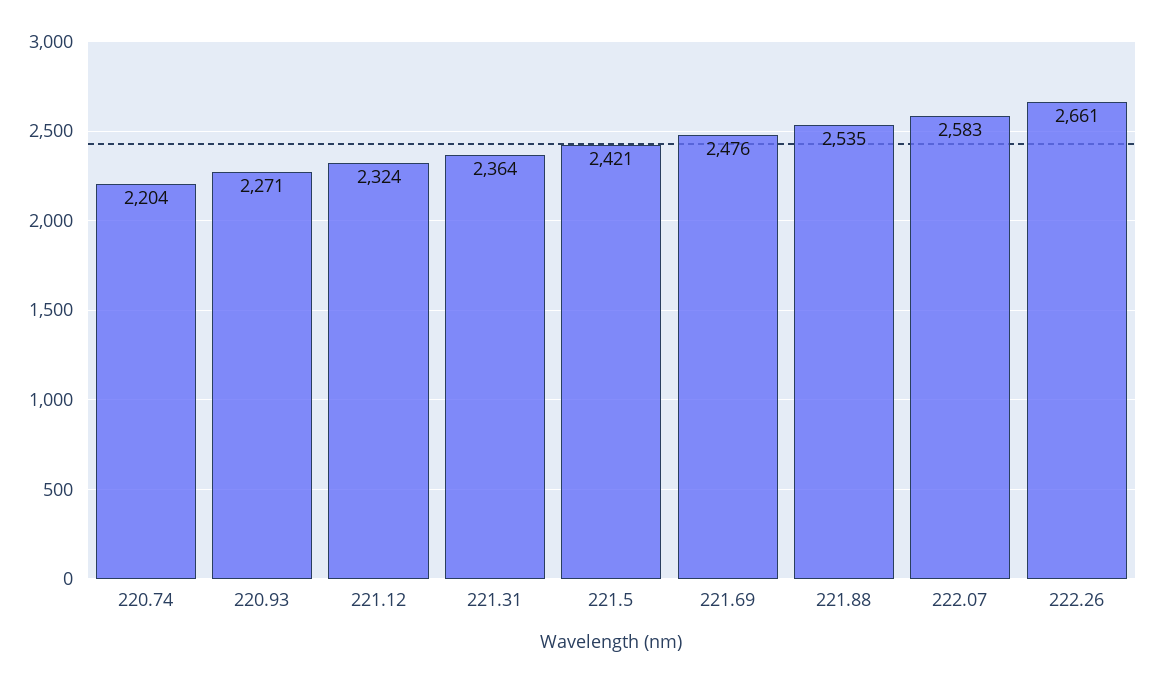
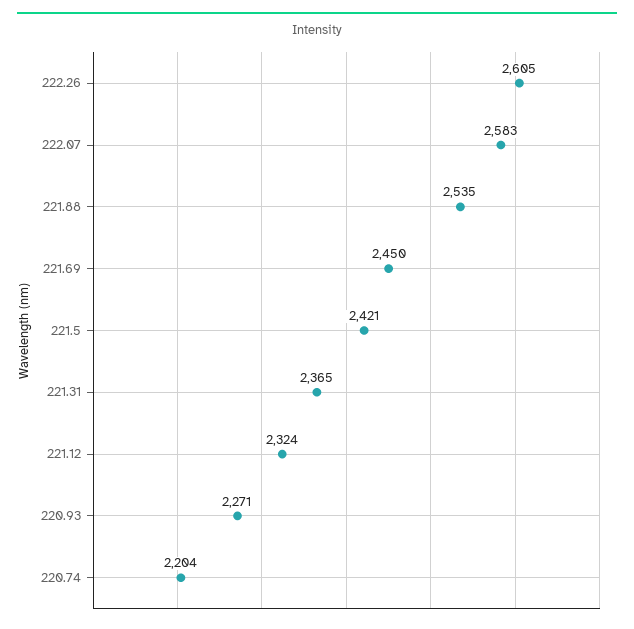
221.31: 2364 -> 2365
221.69: 2476 -> 2450
222.26: 2661 -> 2605

